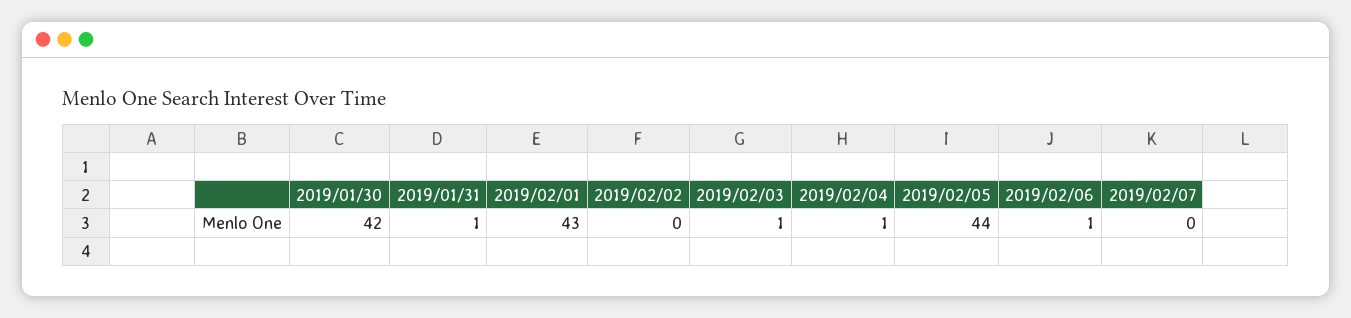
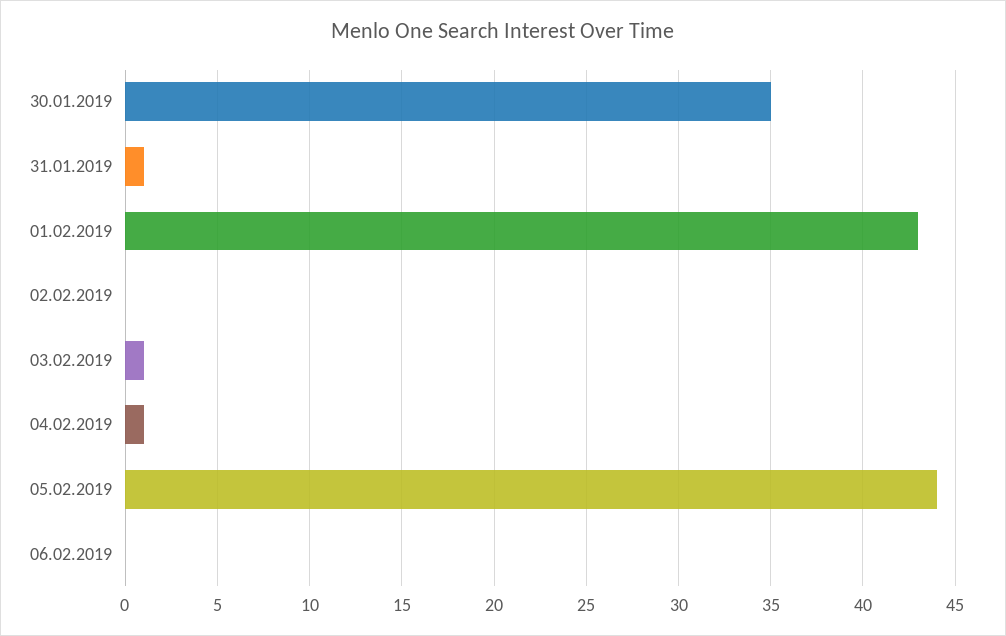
2019/01/30: 42 -> 35
2019/02/06: 1 -> 0
2019/02/07: 0 -> none

